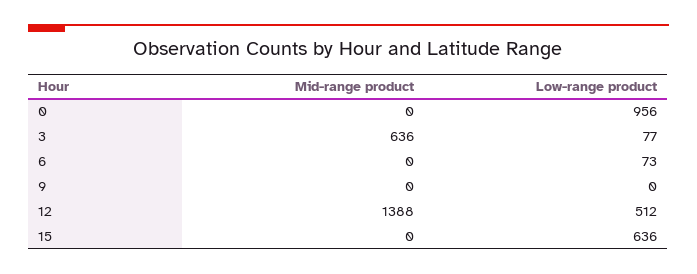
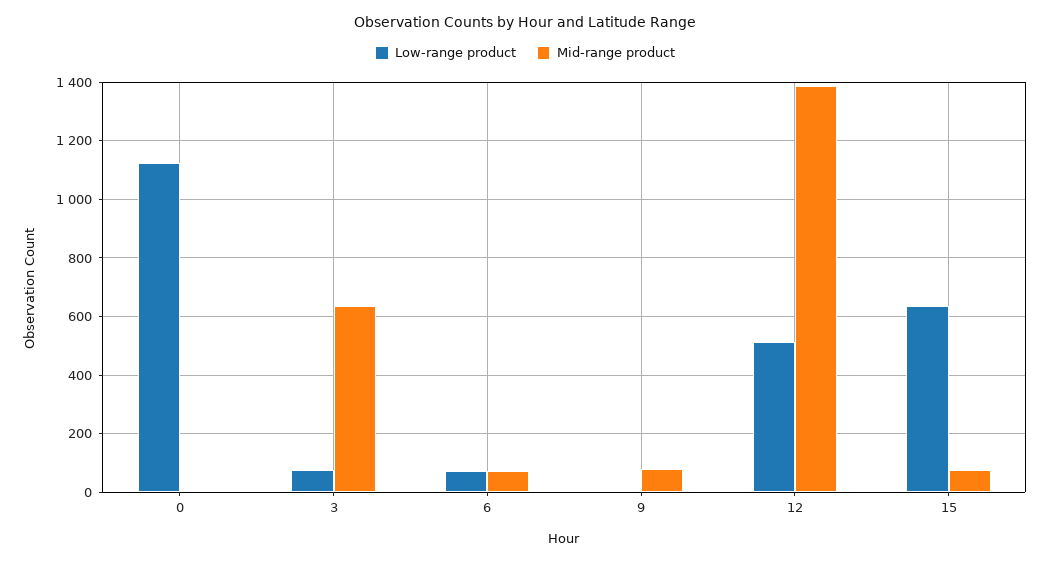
Low-range product, 0: 956 -> 1125
Mid-range product, 6: 0 -> 75
Mid-range product, 9: 0 -> 75
Mid-range product, 15: 0 -> 75

